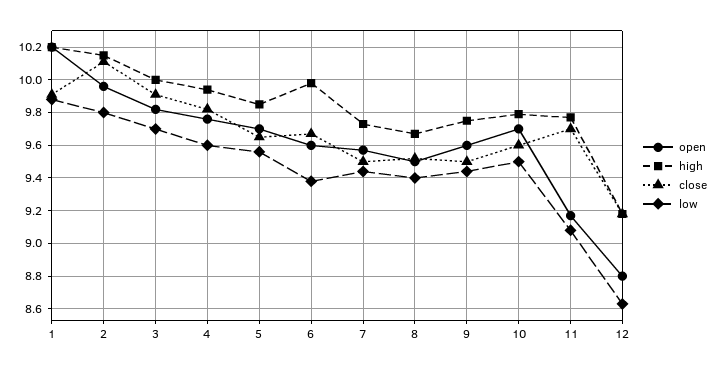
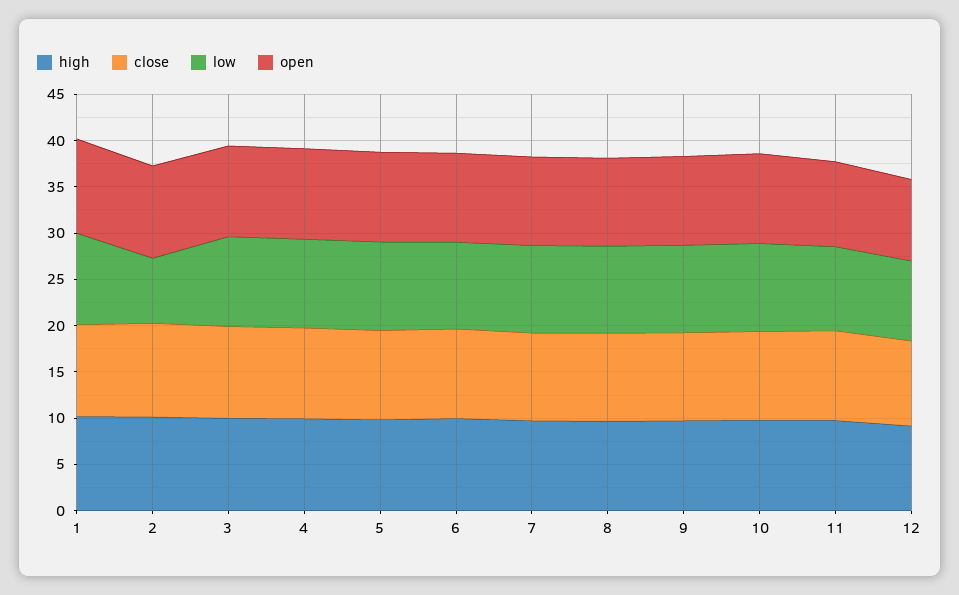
low, 2: 9.8 -> 7

